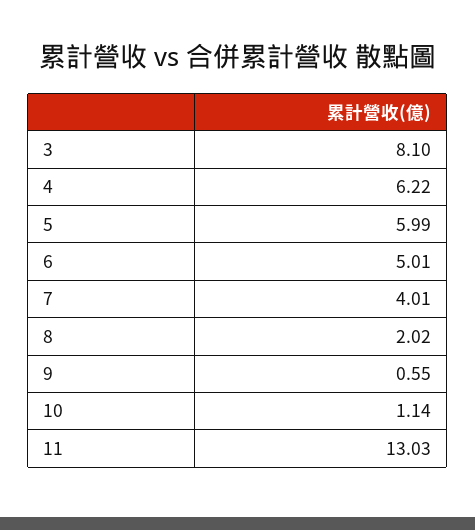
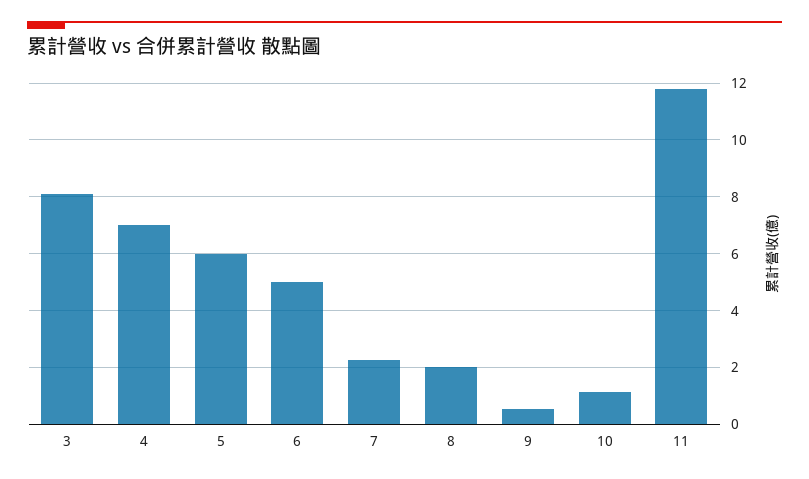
4: 6.22 -> 7
7: 4.01 -> 2.25
11: 13.03 -> 11.75

